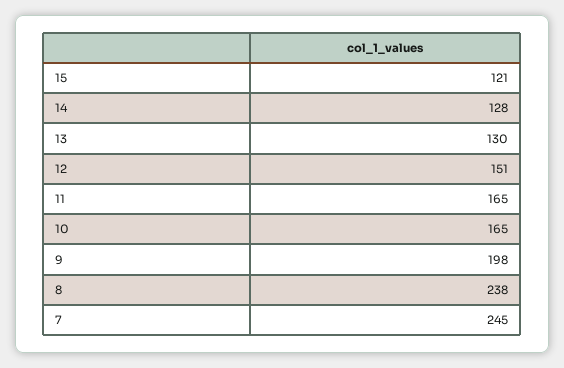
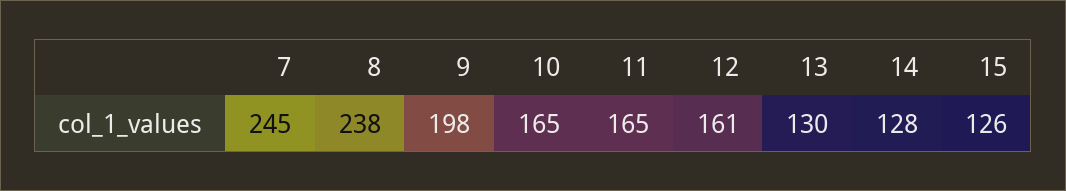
15: 121 -> 126
12: 151 -> 161

